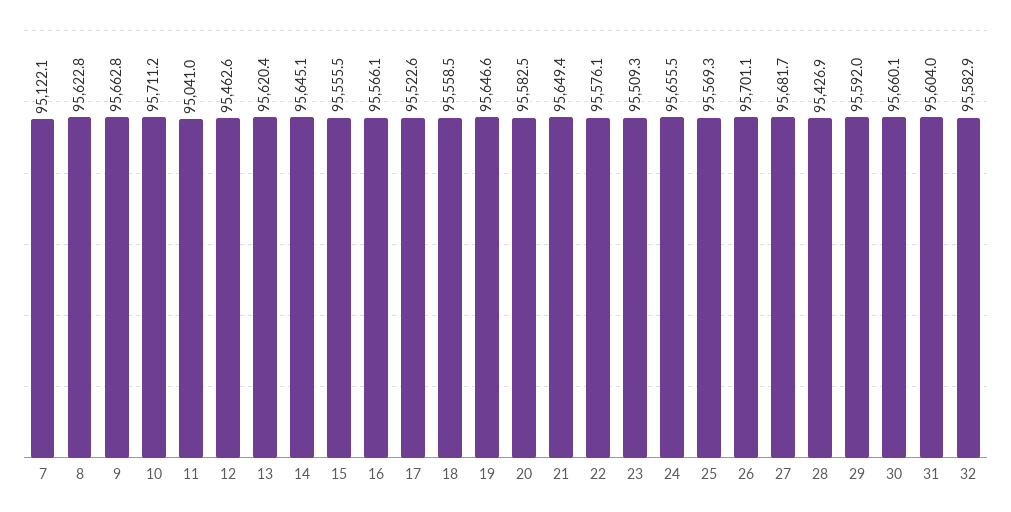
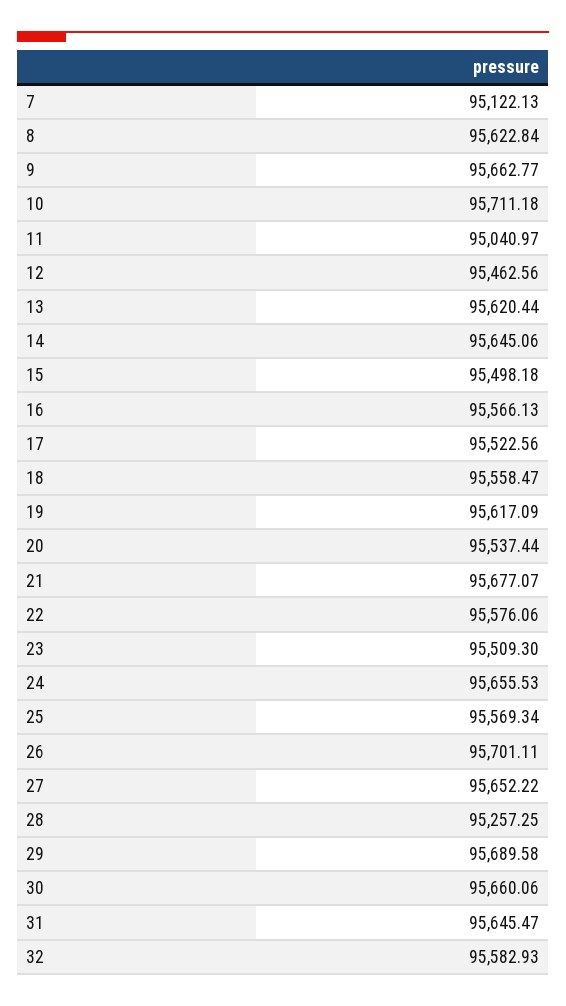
15: 95555.5 -> 95498.18
19: 95646.6 -> 95617.09
20: 95582.5 -> 95537.44
21: 95649.4 -> 95677.07
27: 95681.7 -> 95652.22
28: 95426.9 -> 95257.25
29: 95592 -> 95689.58
31: 95604 -> 95645.47

